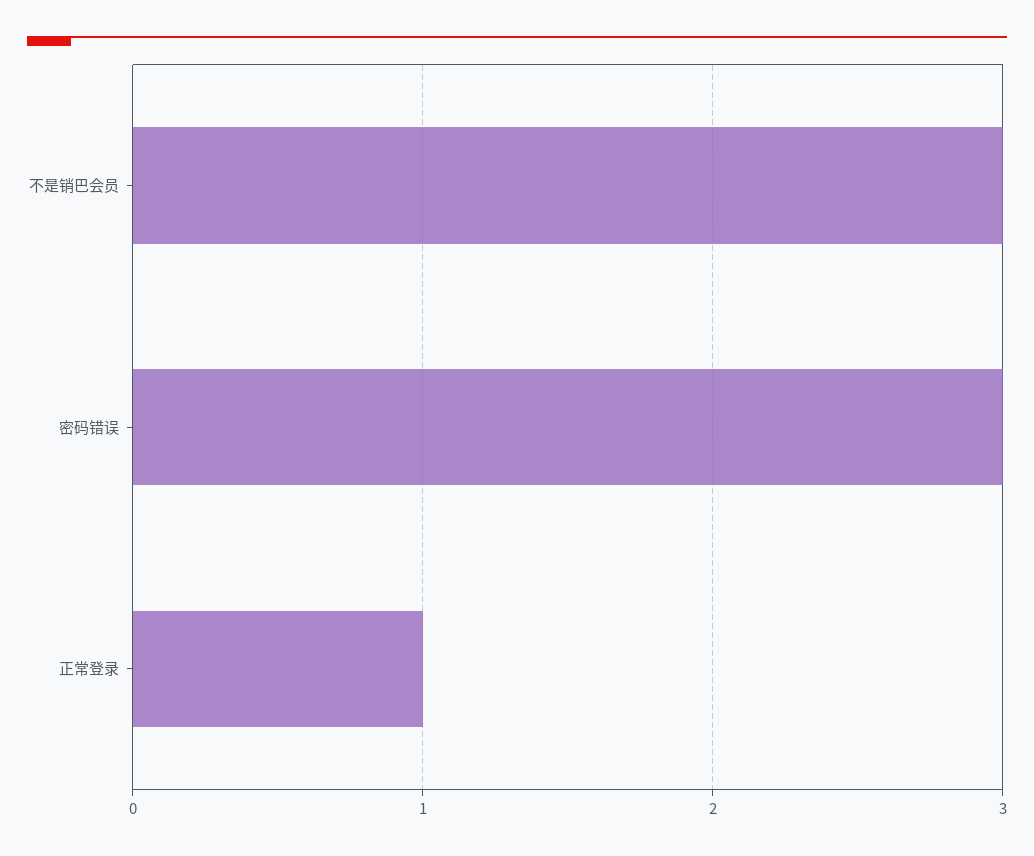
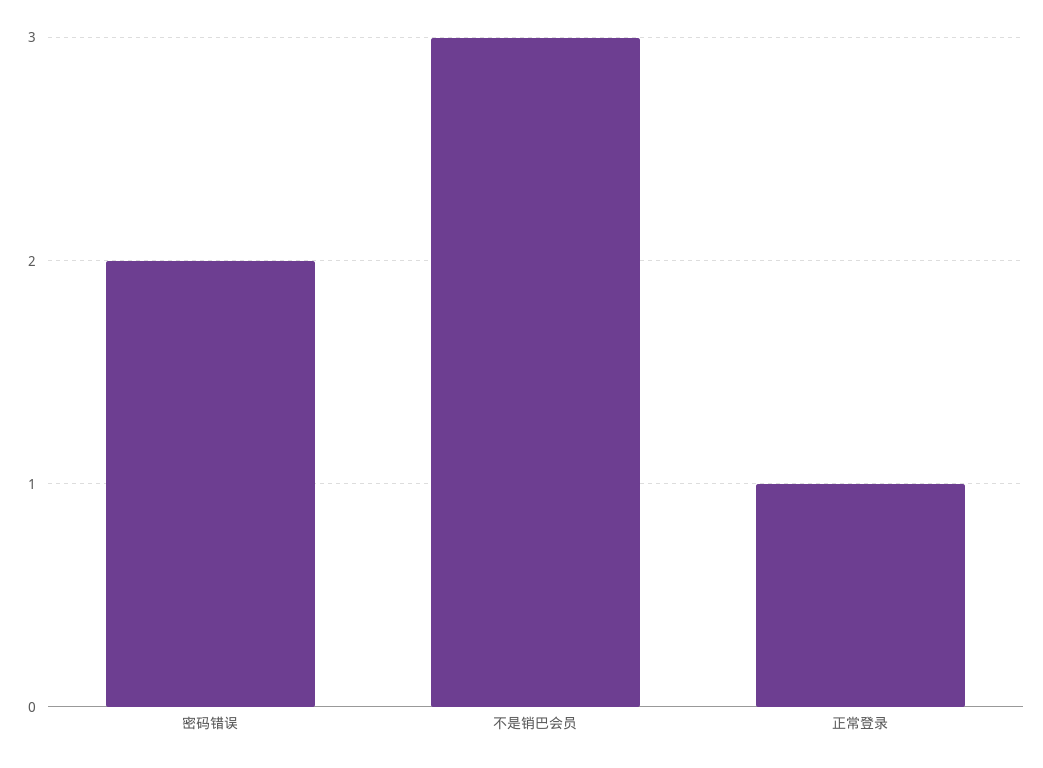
密码错误: 3 -> 2

